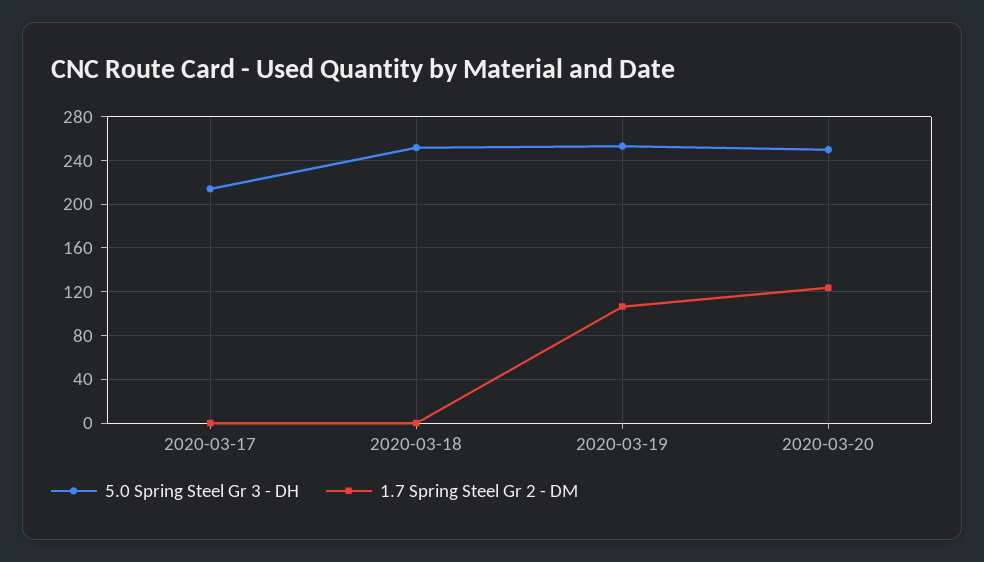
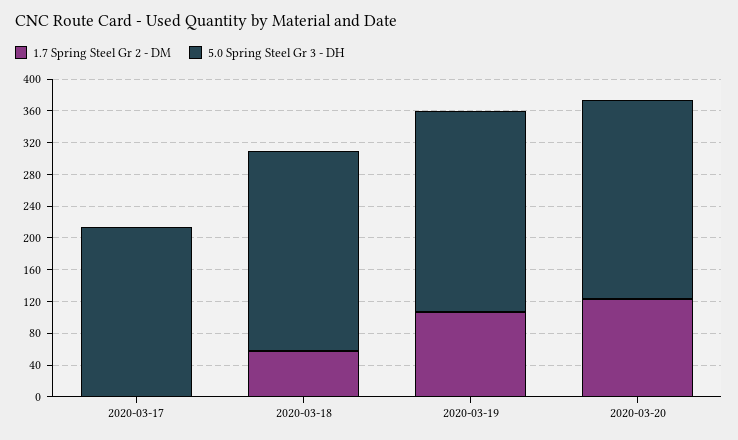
1.7 Spring Steel Gr 2 - DM, 2020-03-18: 0 -> 60

